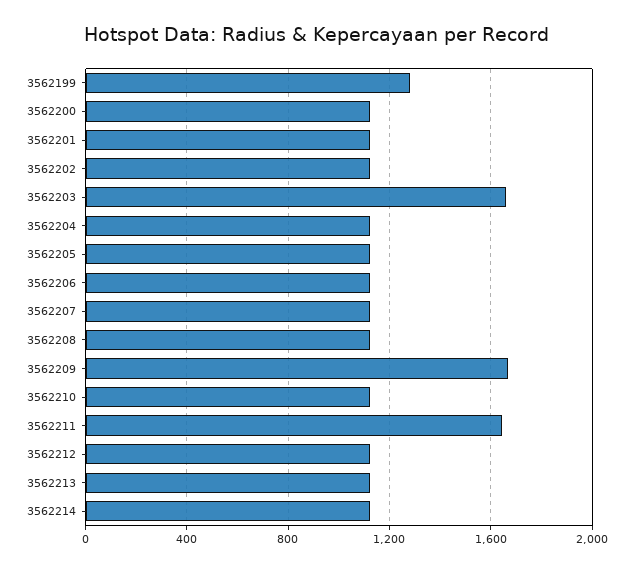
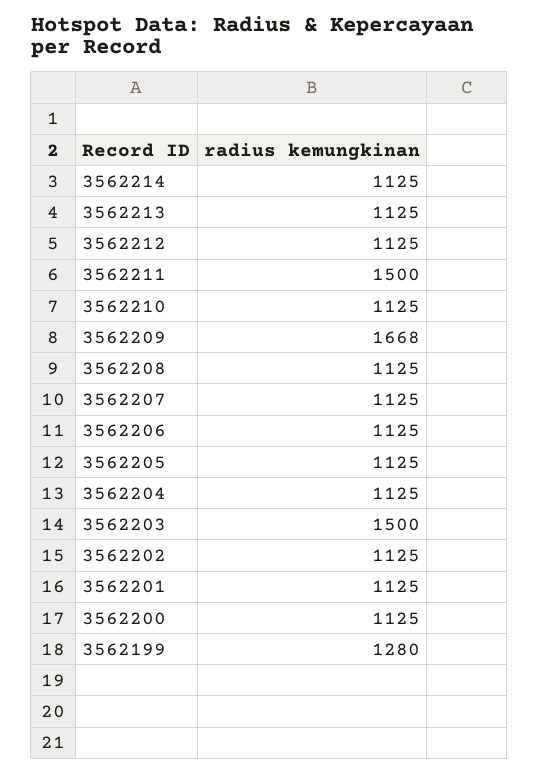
3562203: 1650 -> 1500
3562211: 1650 -> 1500

